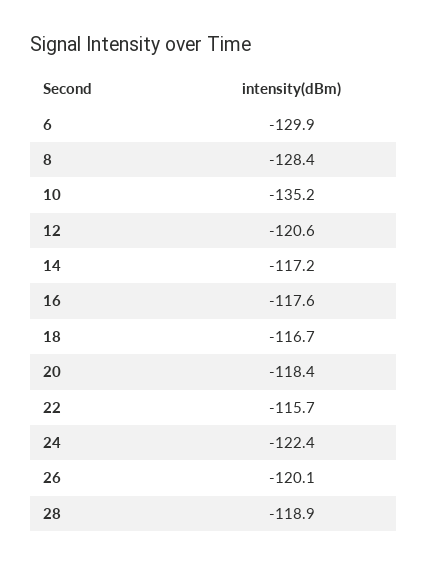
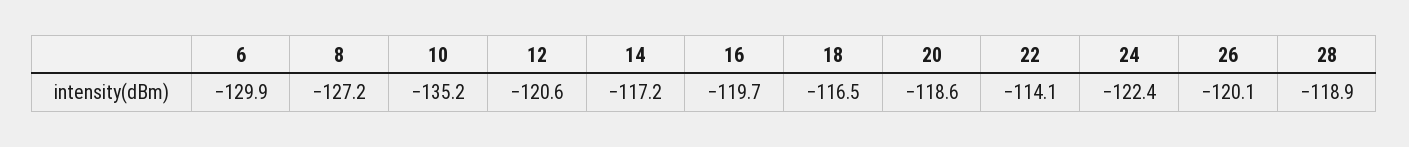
8: -128.4 -> -127.2
16: -117.6 -> -119.7
18: -116.7 -> -116.5
20: -118.4 -> -118.6
22: -115.7 -> -114.1

